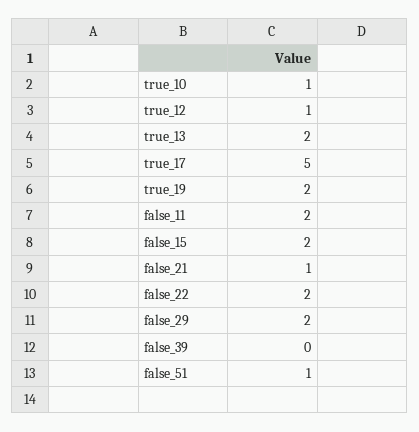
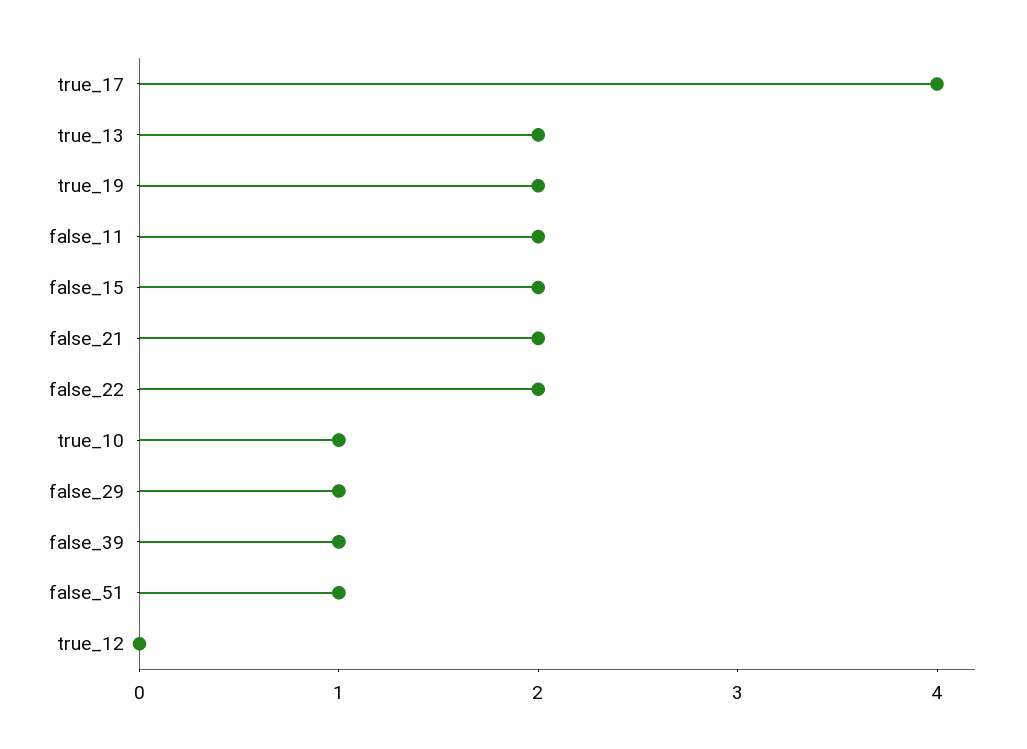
true_12: 1 -> 0
true_17: 5 -> 4
false_21: 1 -> 2
false_29: 2 -> 1
false_39: 0 -> 1

